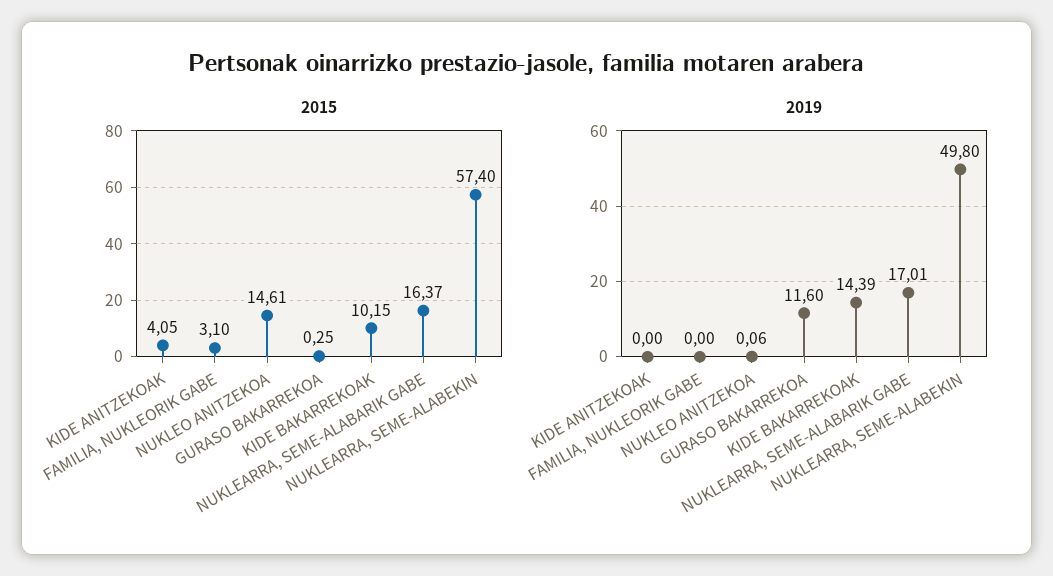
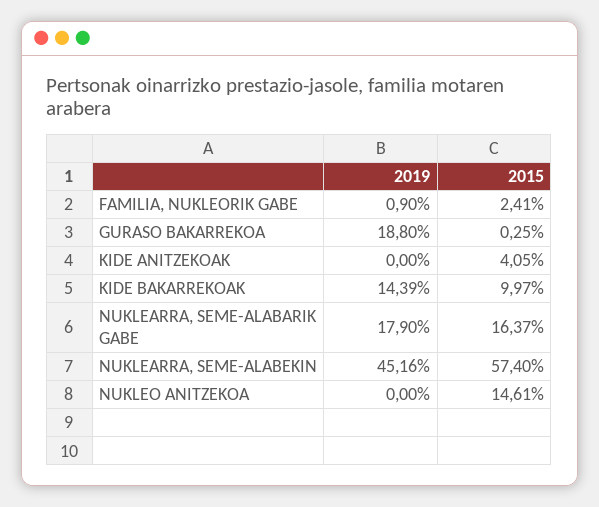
2015, FAMILIA, NUKLEORIK GABE: 3.1 -> 2.41
2015, KIDE BAKARREKOAK: 10.15 -> 9.97
2019, FAMILIA, NUKLEORIK GABE: 0 -> 0.9
2019, NUKLEO ANITZEKOA: 0.06 -> 0
2019, GURASO BAKARREKOA: 11.6 -> 18.8
2019, NUKLEARRA, SEME-ALABARIK GABE: 17.01 -> 17.9
2019, NUKLEARRA, SEME-ALABEKIN: 49.8 -> 45.16

